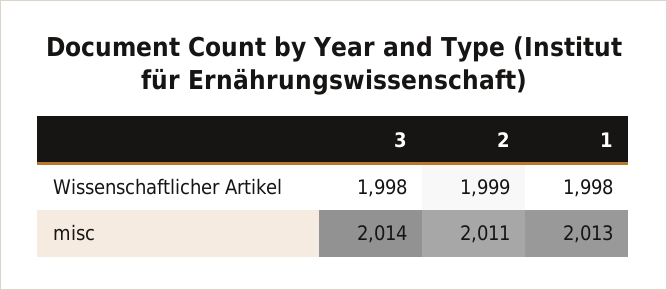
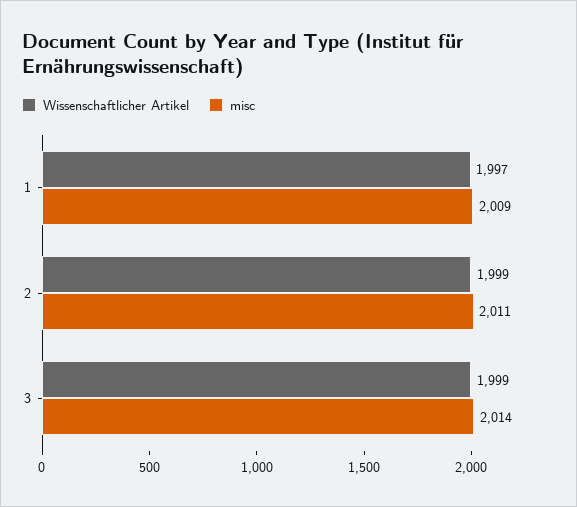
Wissenschaftlicher Artikel, 3: 1998 -> 1999
Wissenschaftlicher Artikel, 1: 1998 -> 1997
misc, 1: 2013 -> 2009

